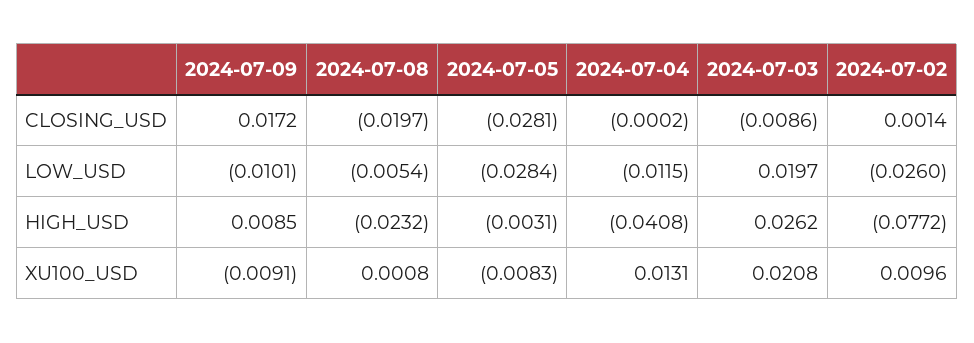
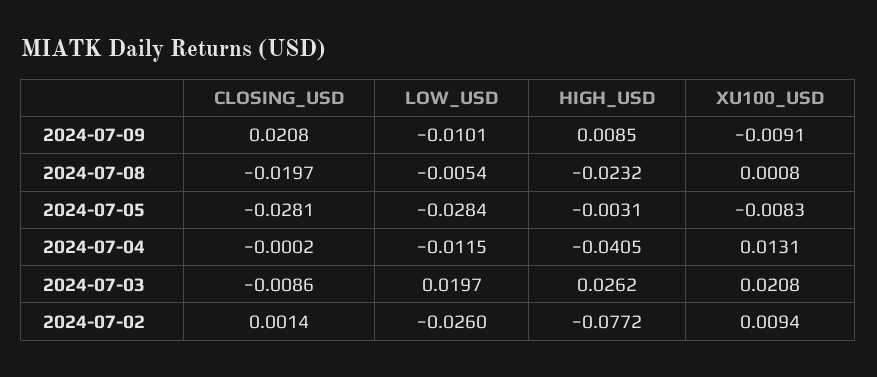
2024-07-09, CLOSING_USD: 0.0172 -> 0.0208
2024-07-04, HIGH_USD: -0.0408 -> -0.0405
2024-07-02, XU100_USD: 0.0096 -> 0.0094

